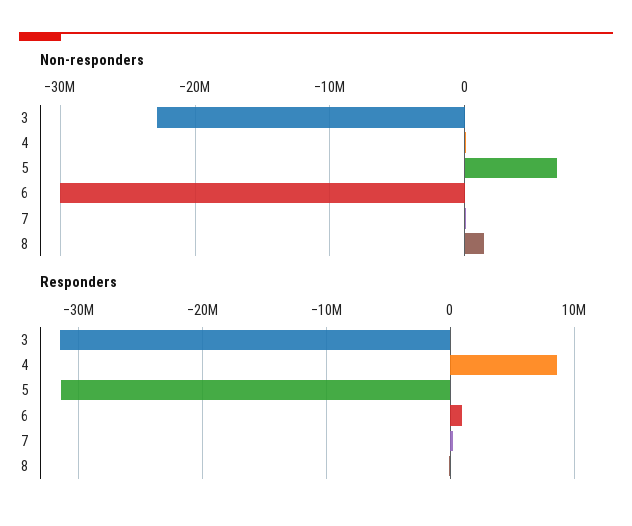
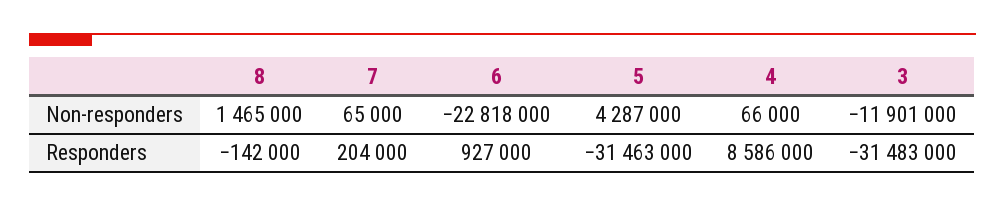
Non-responders, 3: -23000000 -> -11901000
Non-responders, 5: 7000000 -> 4287000
Non-responders, 6: -30000000 -> -22818000

